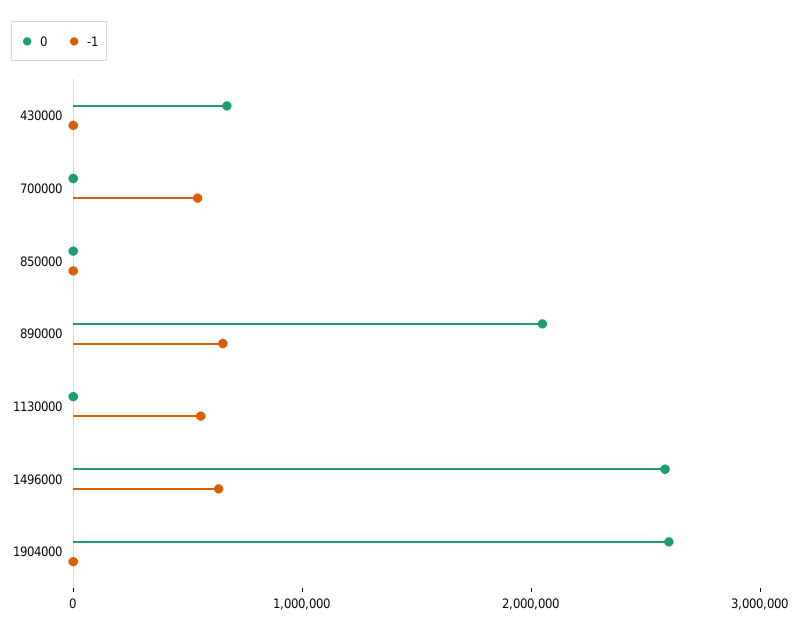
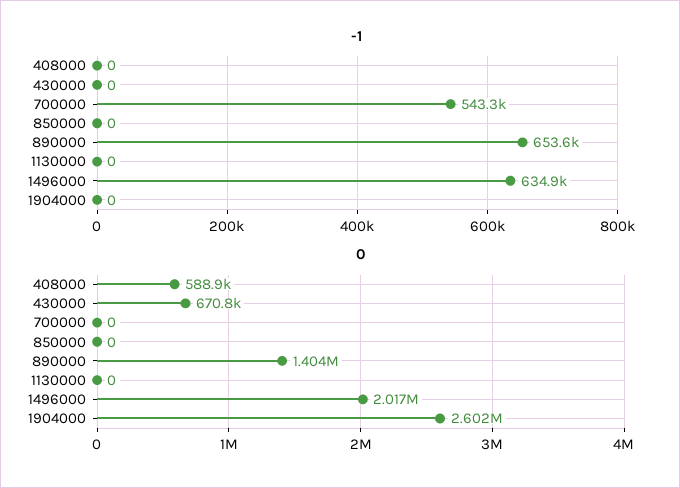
0, 890000: 2000000 -> 1404000
-1, 1130000: 600000 -> 0
0, 1496000: 2600000 -> 2017000
-1, 408000: none -> 0
0, 408000: none -> 588900

